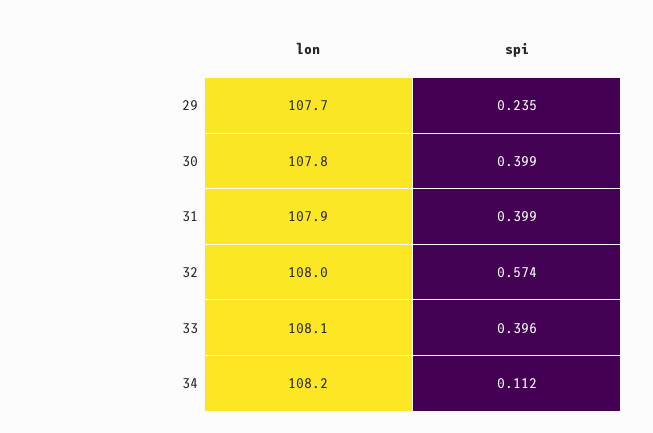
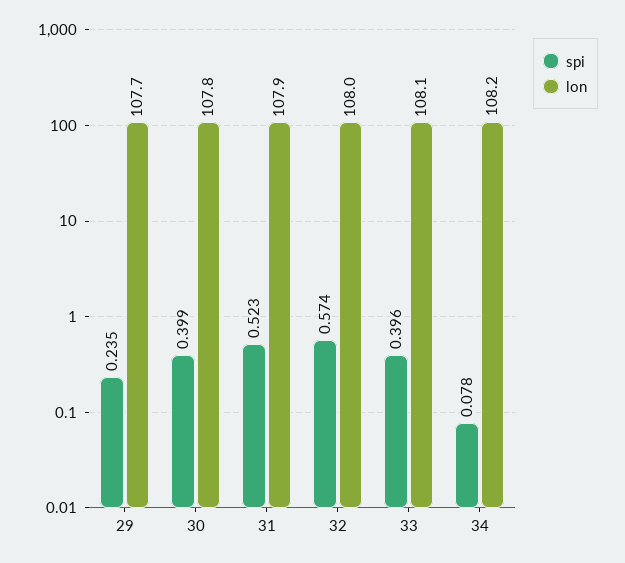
spi, 31: 0.399 -> 0.523
spi, 34: 0.112 -> 0.078

